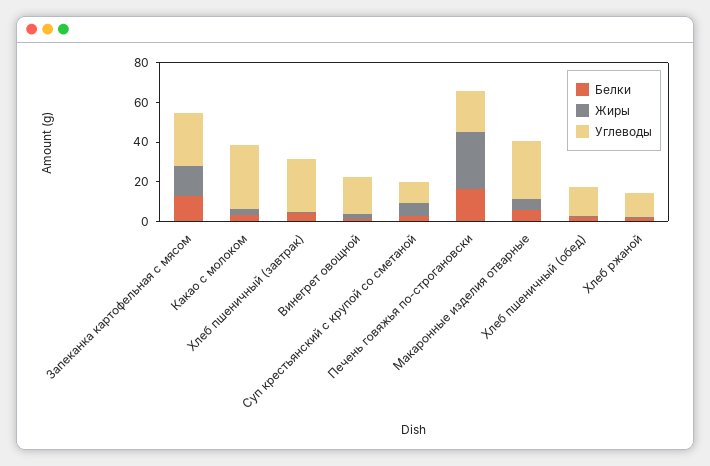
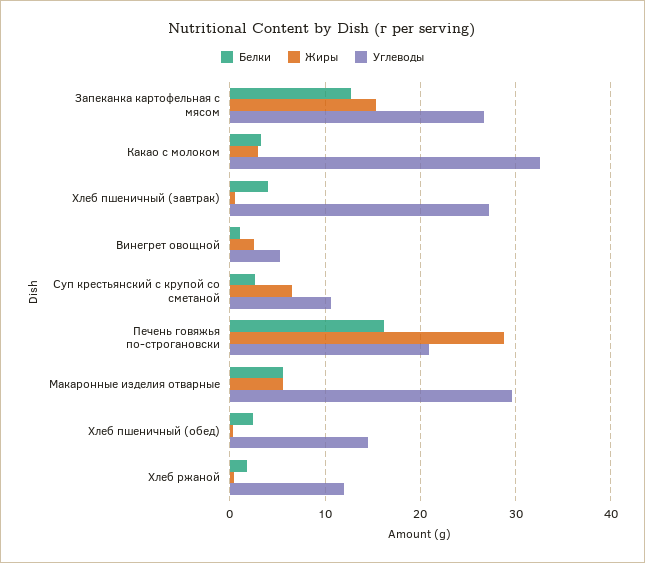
Углеводы, Винегрет овощной: 20 -> 5

